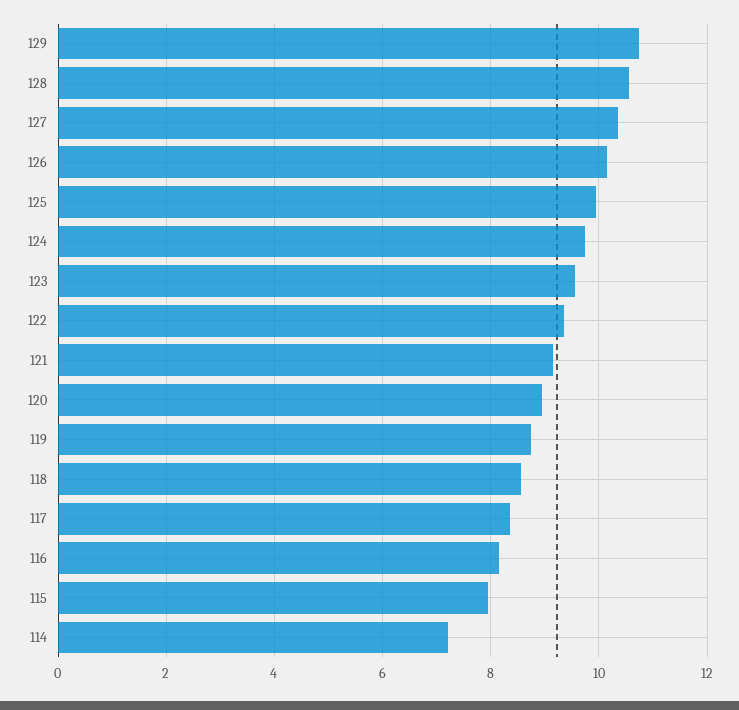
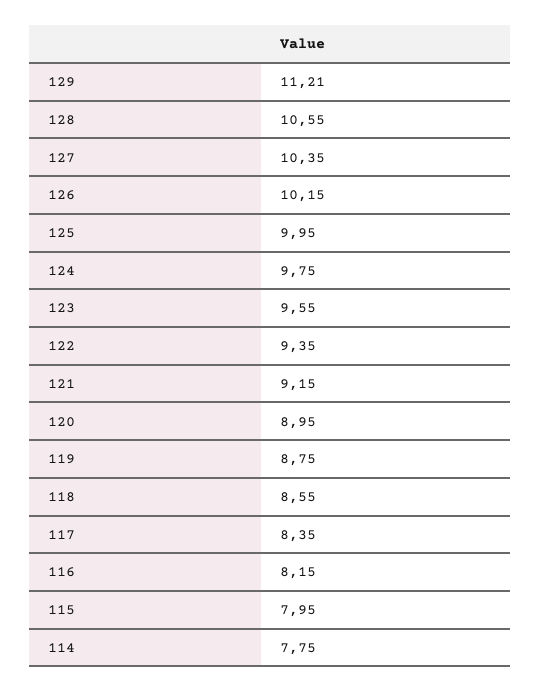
129: 10.8 -> 11.21
114: 7.2 -> 7.75

